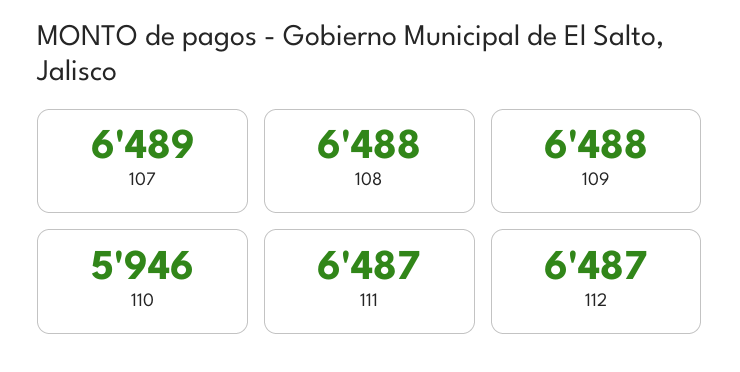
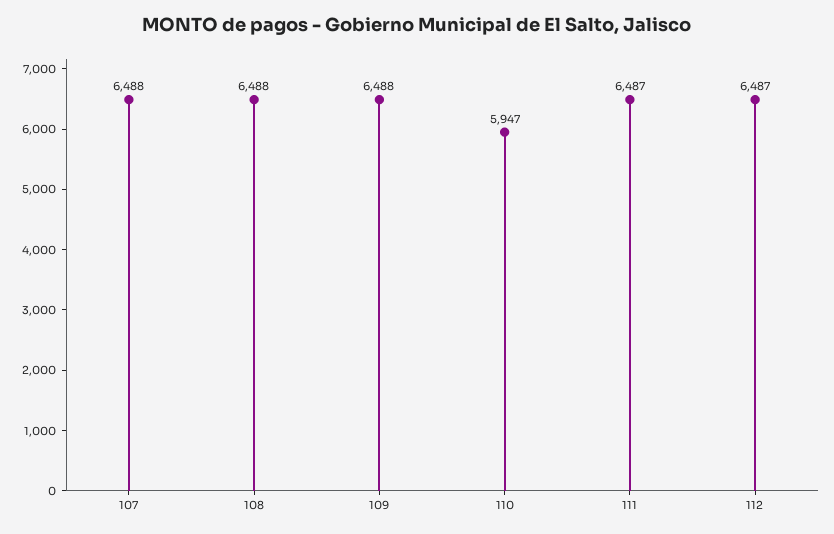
107: 6489 -> 6488
110: 5946 -> 5947

